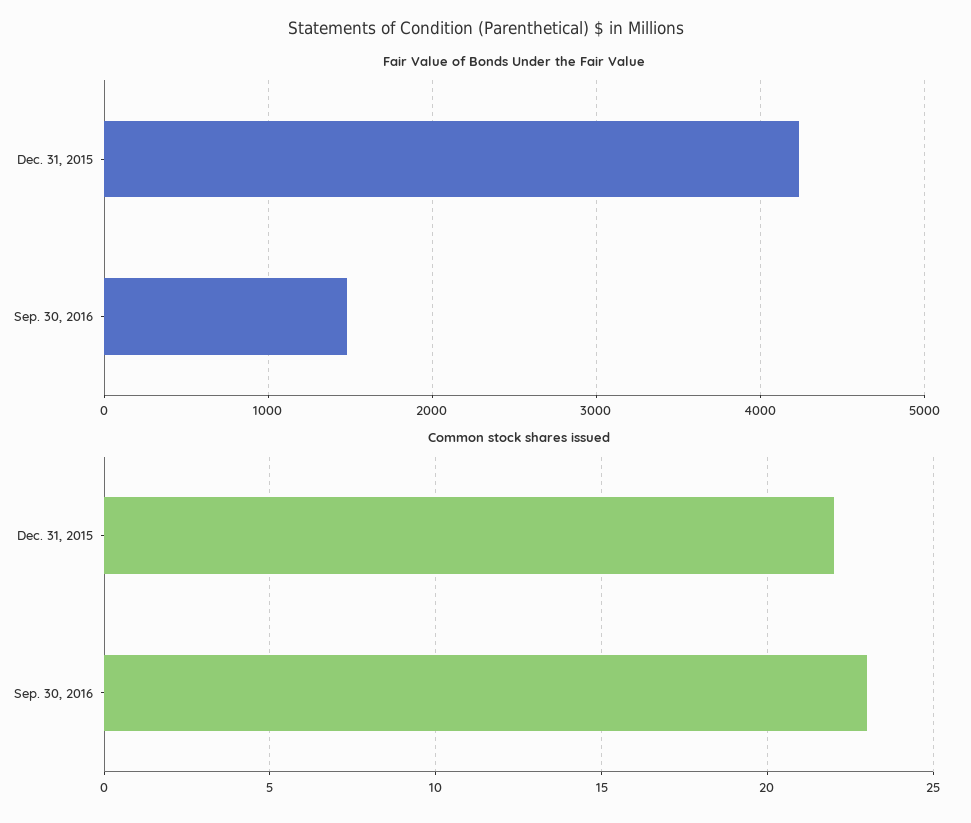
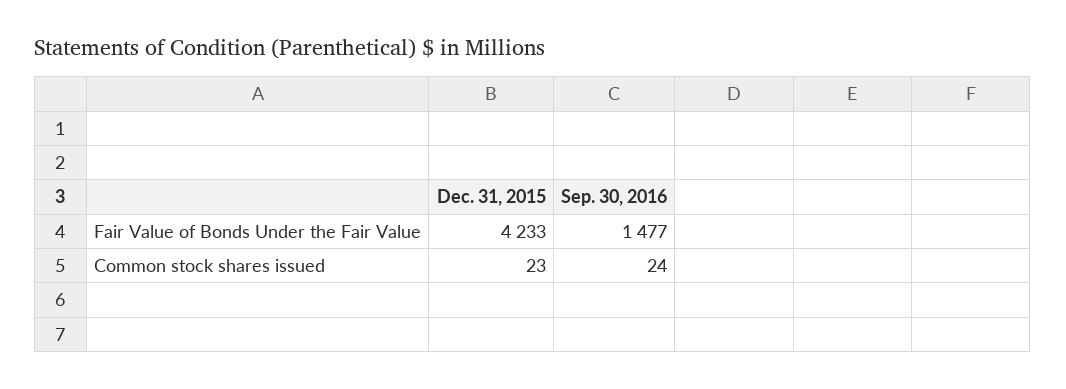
Common stock shares issued, Dec. 31, 2015: 22 -> 23
Common stock shares issued, Sep. 30, 2016: 23 -> 24

